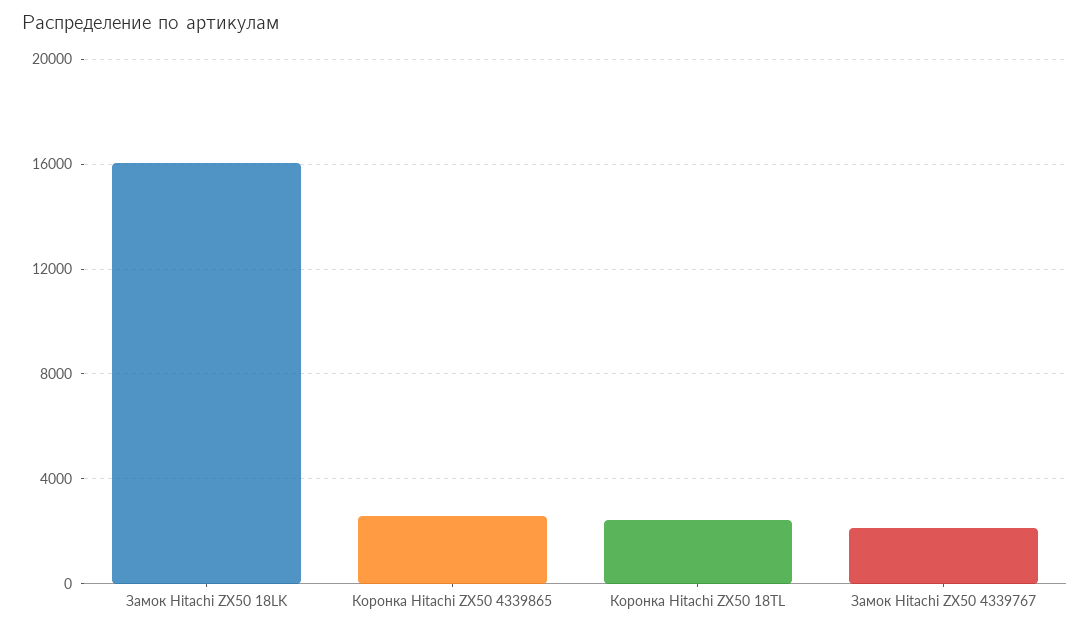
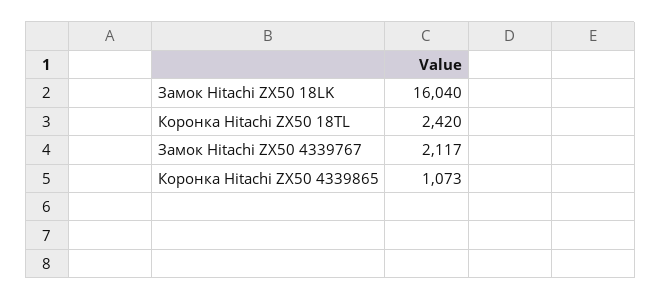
Коронка Hitachi ZX50 4339865: 2500 -> 1073

